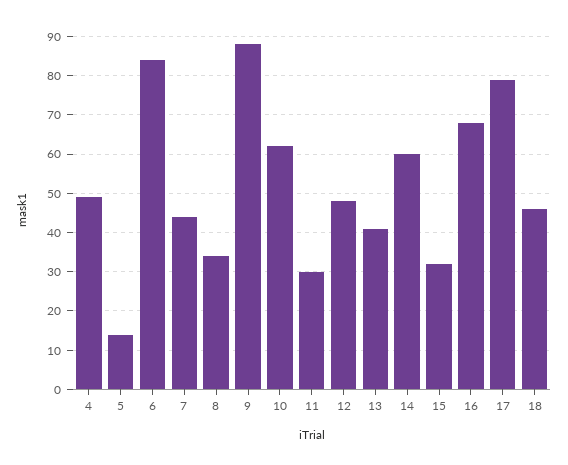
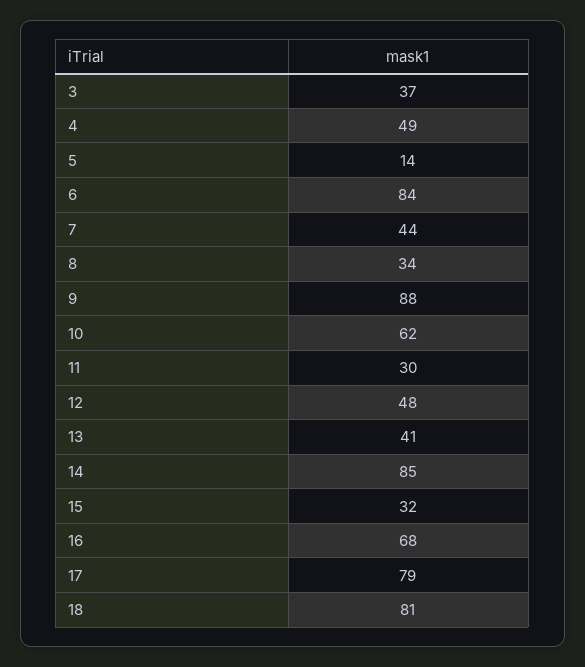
14: 60 -> 85
18: 45 -> 81
3: none -> 37

